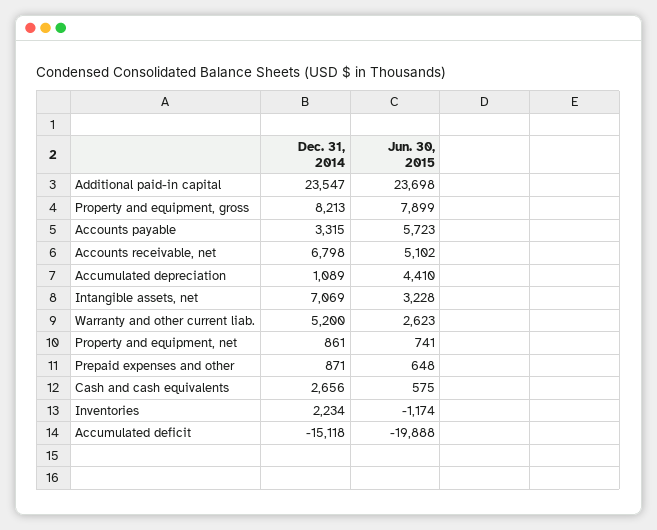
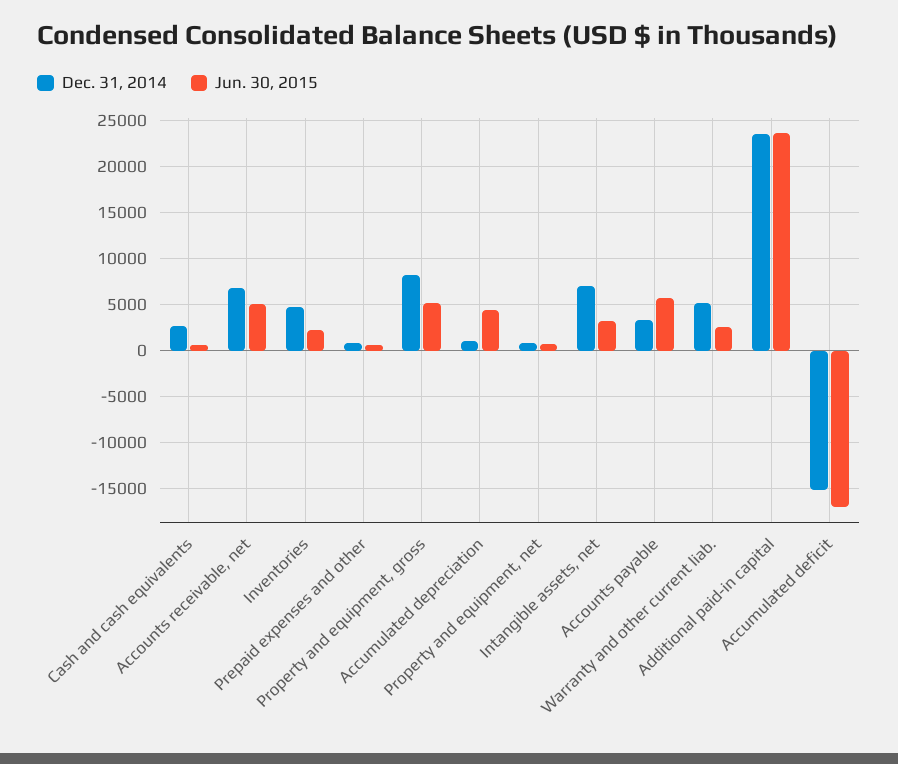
Jun. 30, 2015, Property and equipment, gross: 7899 -> 5000
Dec. 31, 2014, Inventories: 2234 -> 5000
Jun. 30, 2015, Inventories: -1174 -> 2000
Jun. 30, 2015, Accumulated deficit: -19888 -> -17000

